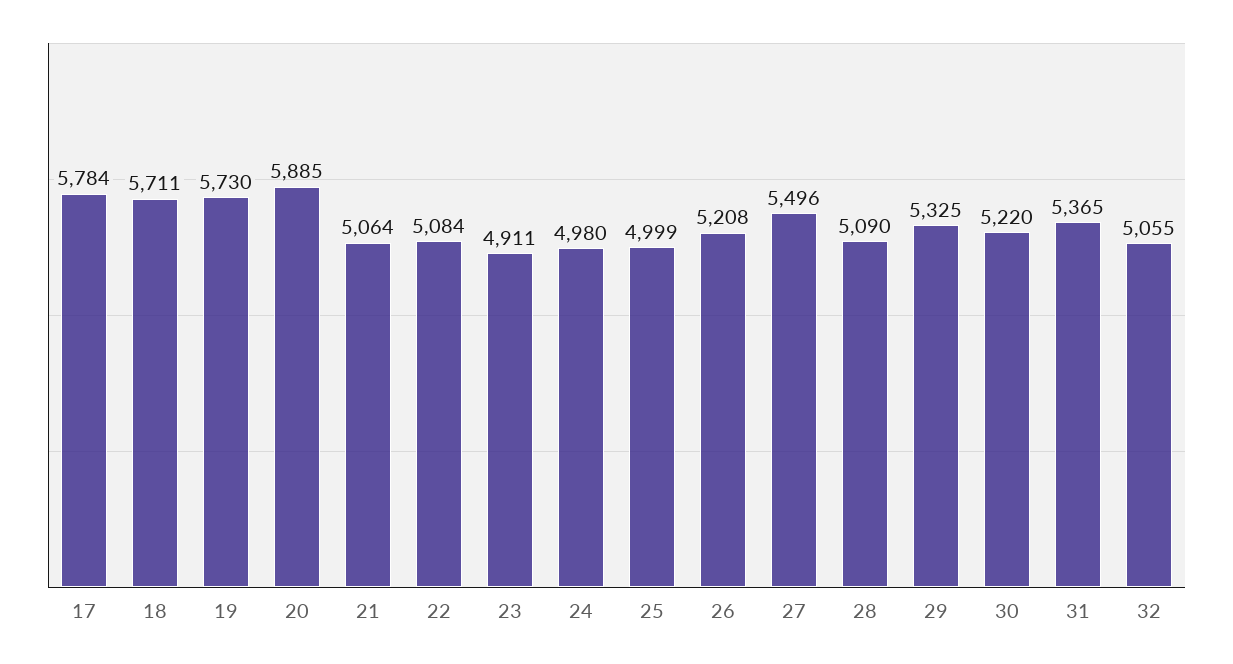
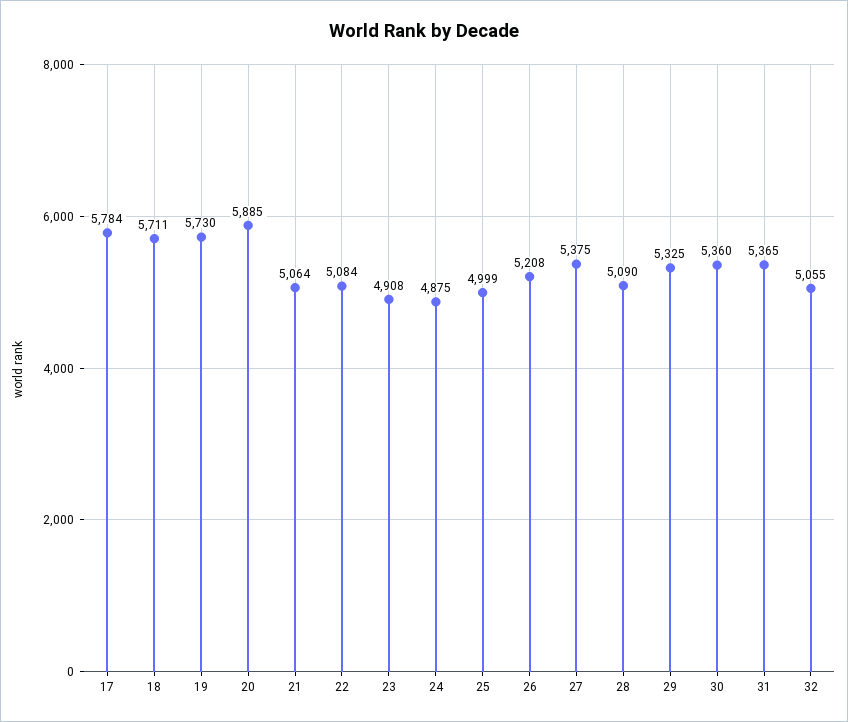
23: 4911 -> 4908
24: 4980 -> 4875
27: 5496 -> 5375
30: 5220 -> 5360

